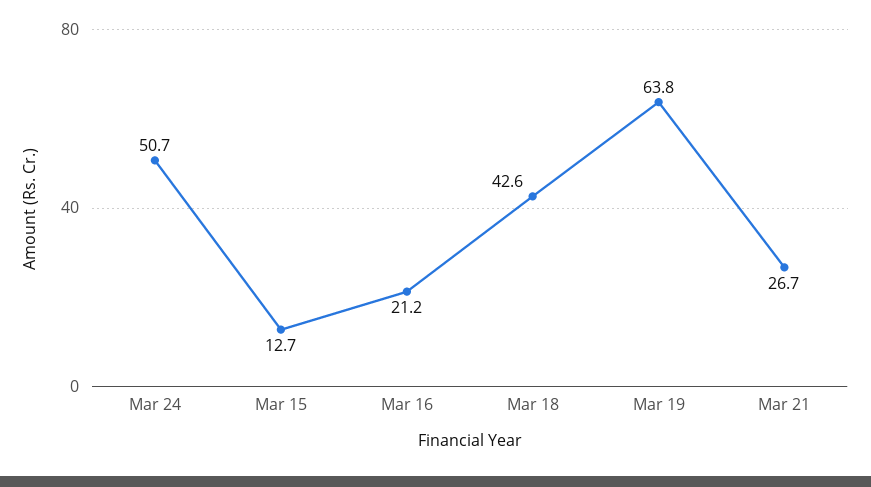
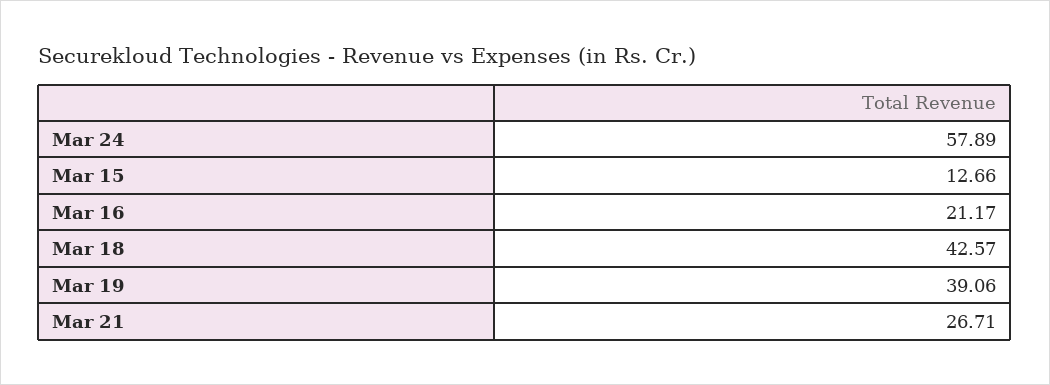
Mar 24: 50.7 -> 57.89
Mar 19: 63.8 -> 39.06

